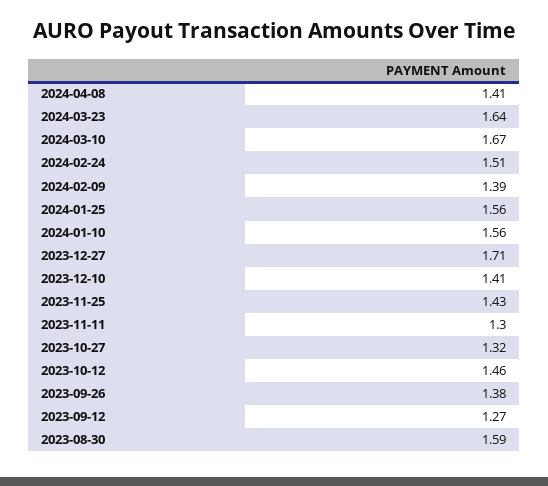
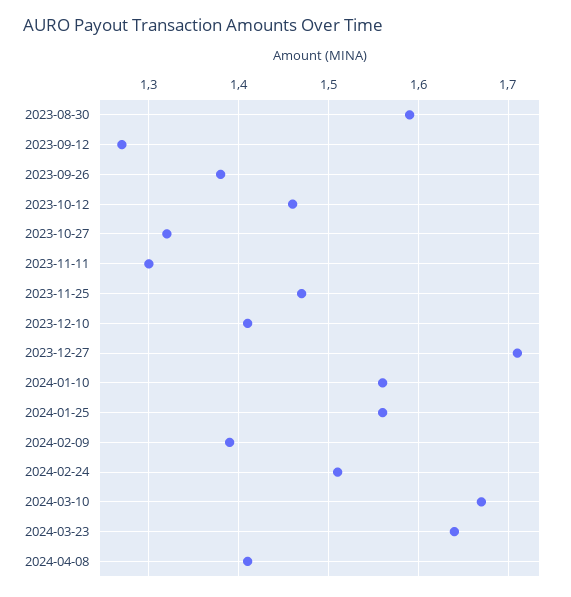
2023-11-25: 1.43 -> 1.47

